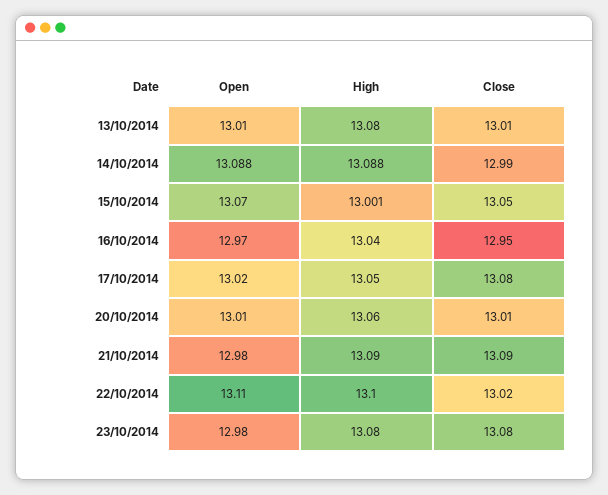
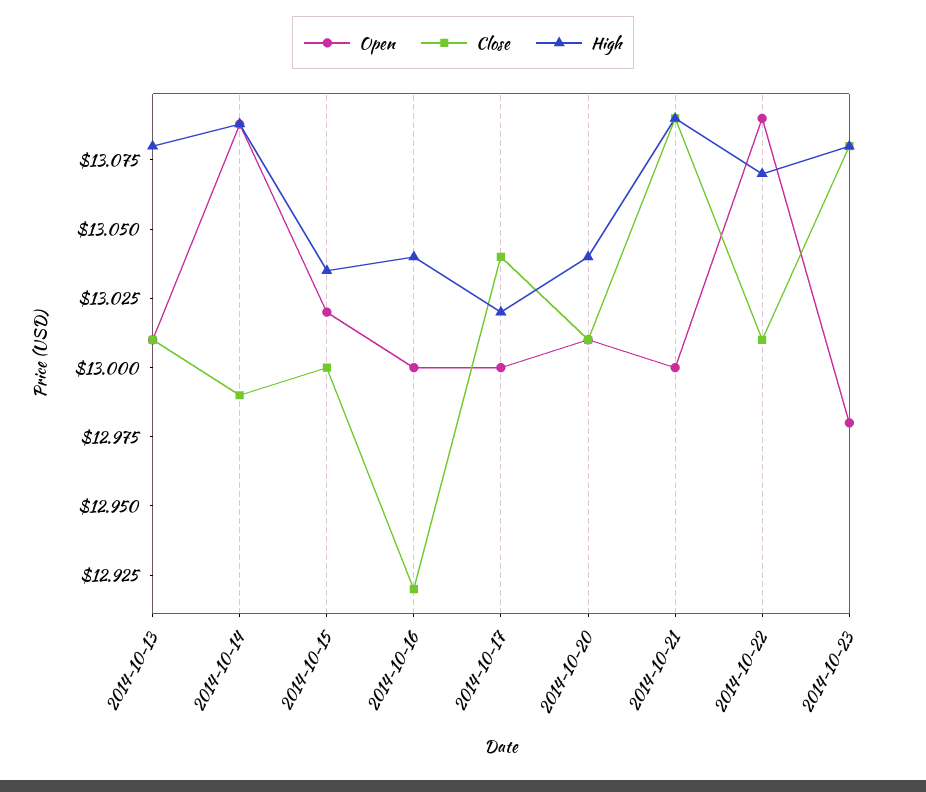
Open, 15/10/2014: 13.07 -> 13.02
High, 15/10/2014: 13.001 -> 13.035
Close, 15/10/2014: 13.05 -> 13
Open, 16/10/2014: 12.97 -> 13
Close, 16/10/2014: 12.95 -> 12.92
Open, 17/10/2014: 13.02 -> 13
High, 17/10/2014: 13.05 -> 13.02
Close, 17/10/2014: 13.08 -> 13.04
High, 20/10/2014: 13.06 -> 13.04
Open, 21/10/2014: 12.98 -> 13
Open, 22/10/2014: 13.11 -> 13.09
High, 22/10/2014: 13.1 -> 13.07
Close, 22/10/2014: 13.02 -> 13.01

